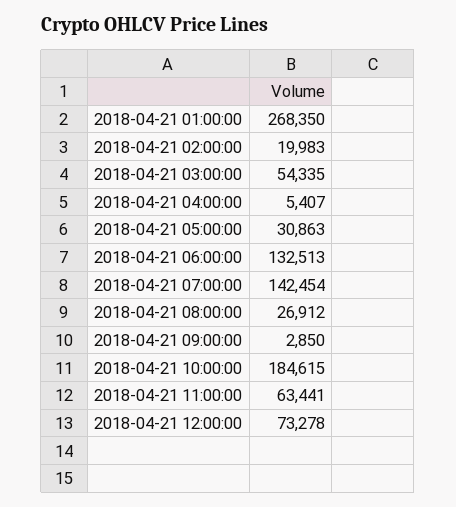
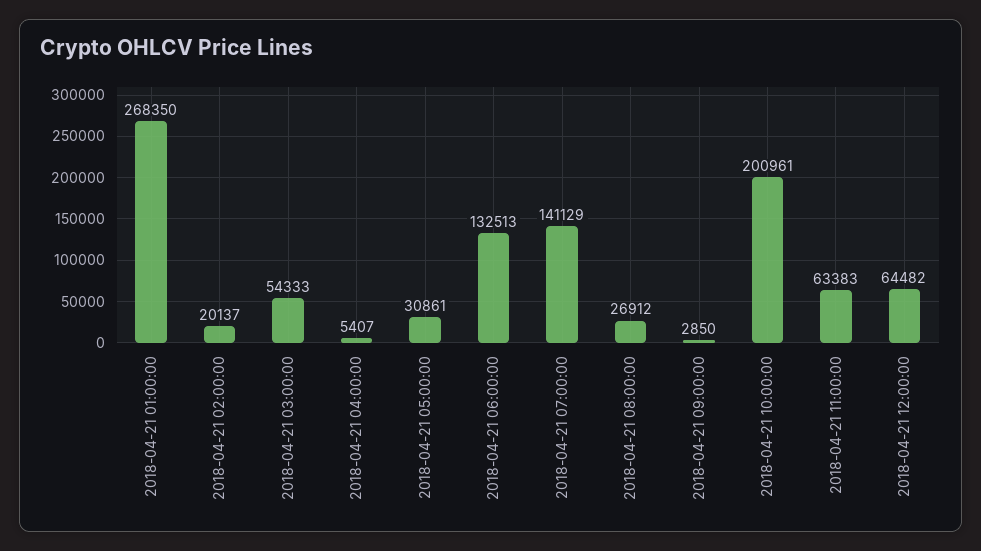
2018-04-21 02:00:00: 19983 -> 20137
2018-04-21 03:00:00: 54335 -> 54333
2018-04-21 05:00:00: 30863 -> 30861
2018-04-21 07:00:00: 142454 -> 141129
2018-04-21 10:00:00: 184615 -> 200961
2018-04-21 11:00:00: 63441 -> 63383
2018-04-21 12:00:00: 73278 -> 64482

